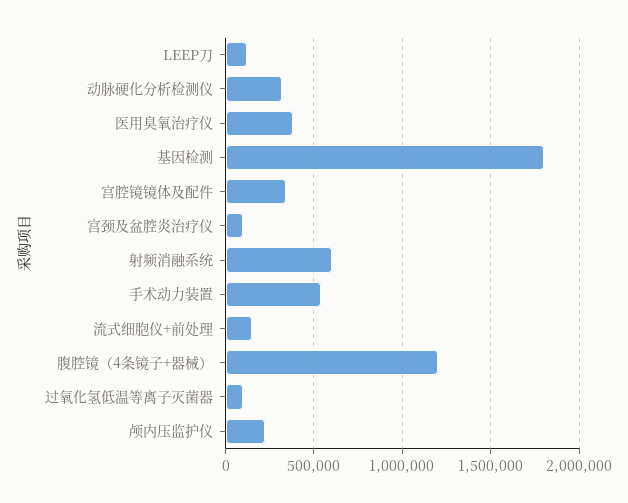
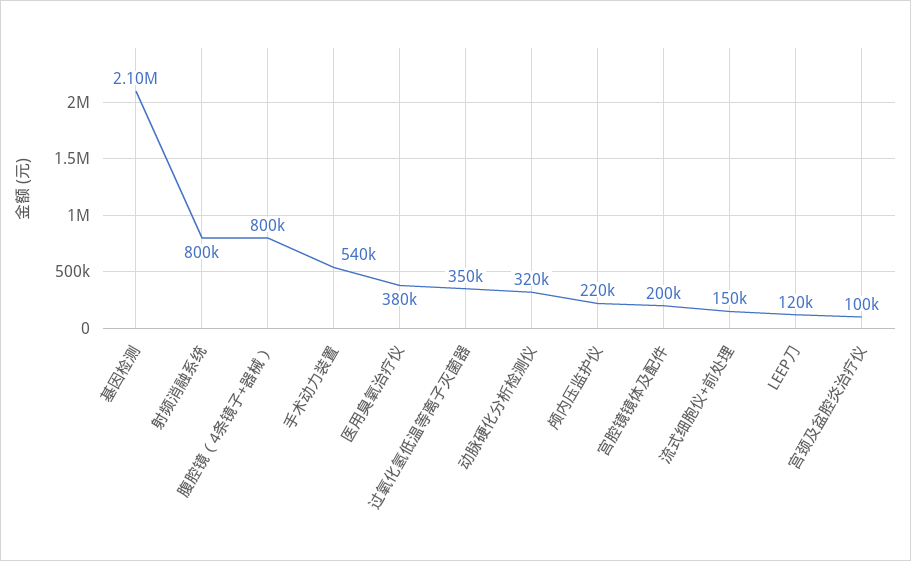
基因检测: 1800000 -> 2100000
宫腔镜镜体及配件: 350000 -> 200000
射频消融系统: 600000 -> 800000
腹腔镜（4条镜子+器械）: 1200000 -> 800000
过氧化氢低温等离子灭菌器: 100000 -> 350000

